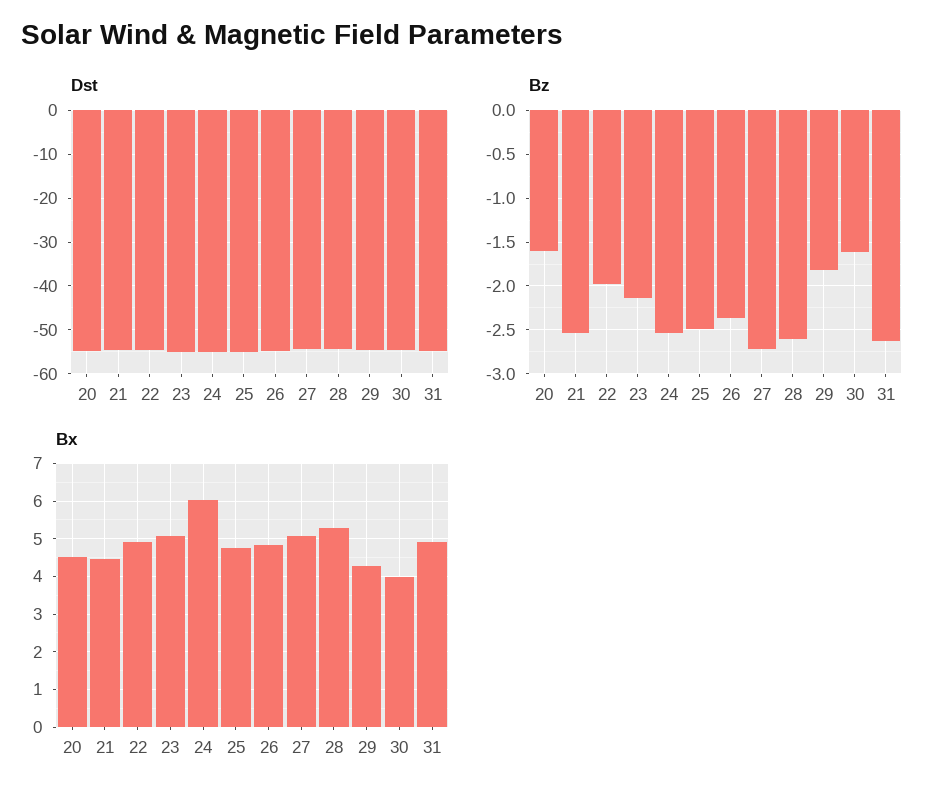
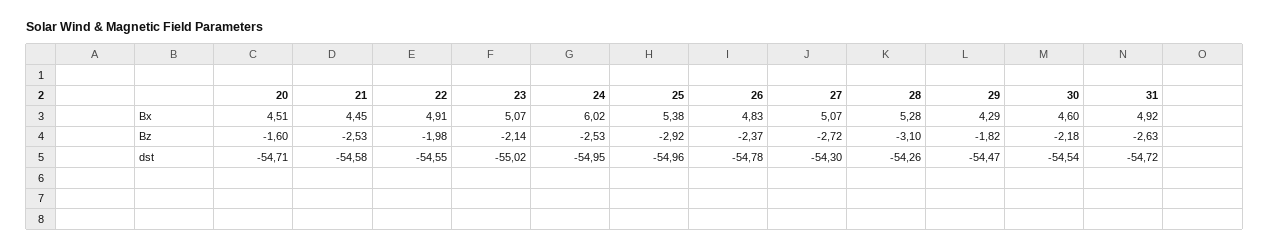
Bz, 25: -2.5 -> -2.92
Bz, 28: -2.6 -> -3.1
Bz, 30: -1.6 -> -2.18
Bx, 25: 4.8 -> 5.38
Bx, 30: 4 -> 4.6

